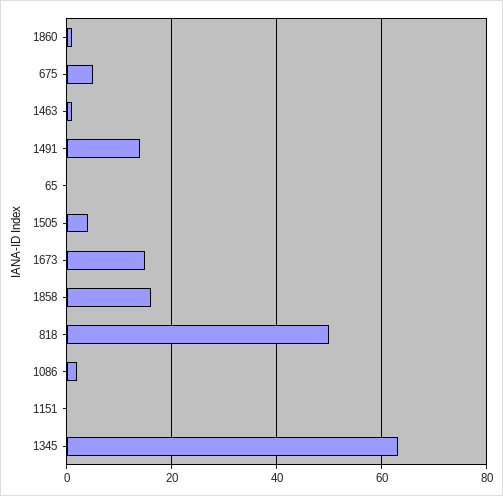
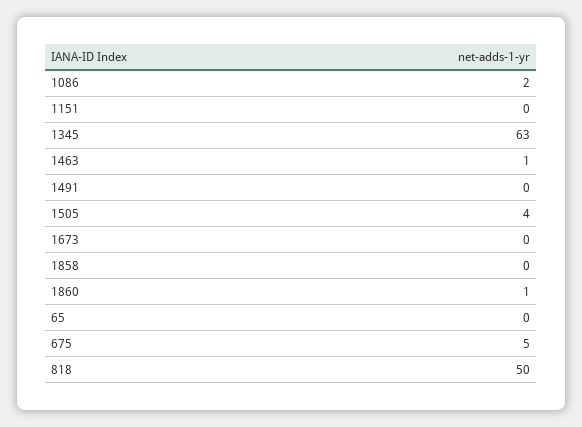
1491: 15 -> 0
1673: 15 -> 0
1858: 15 -> 0

